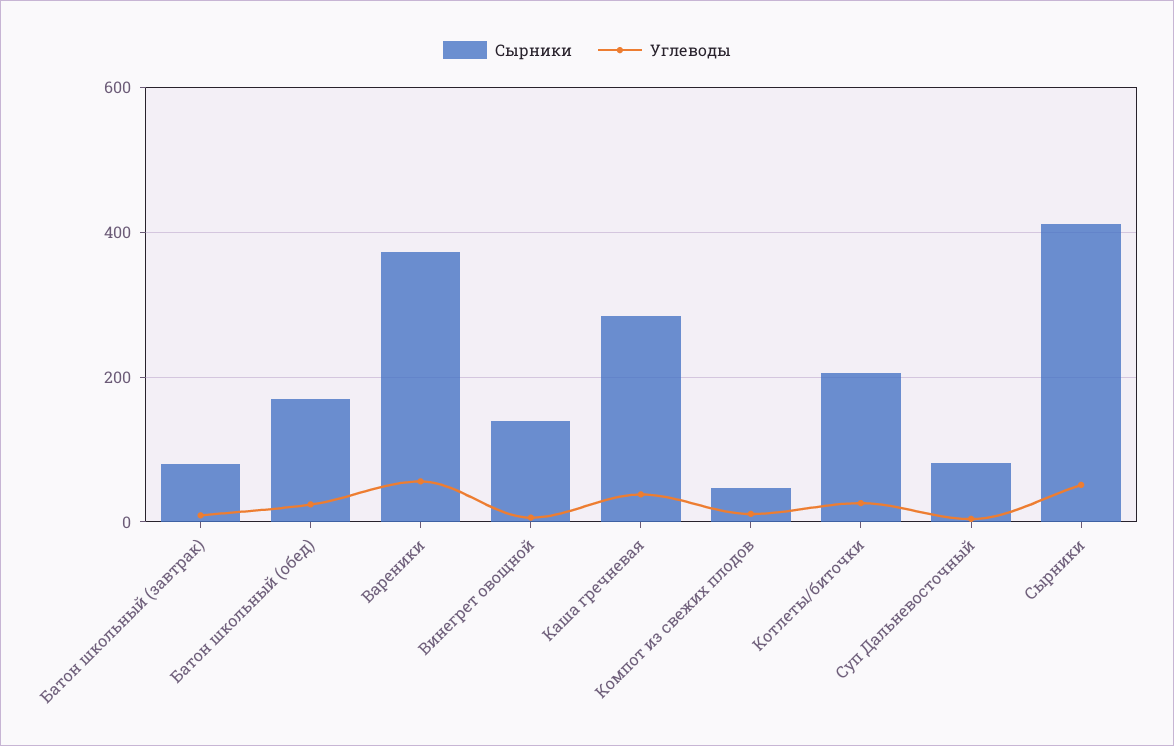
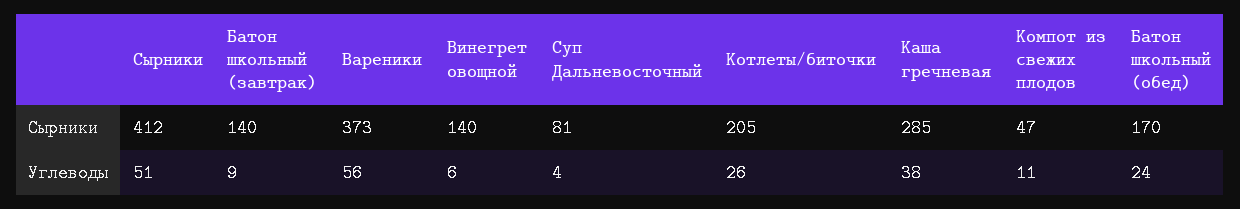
Сырники, Батон школьный (завтрак): 80 -> 140

